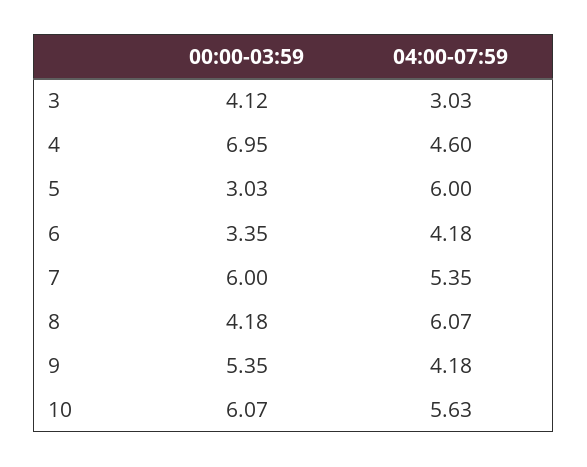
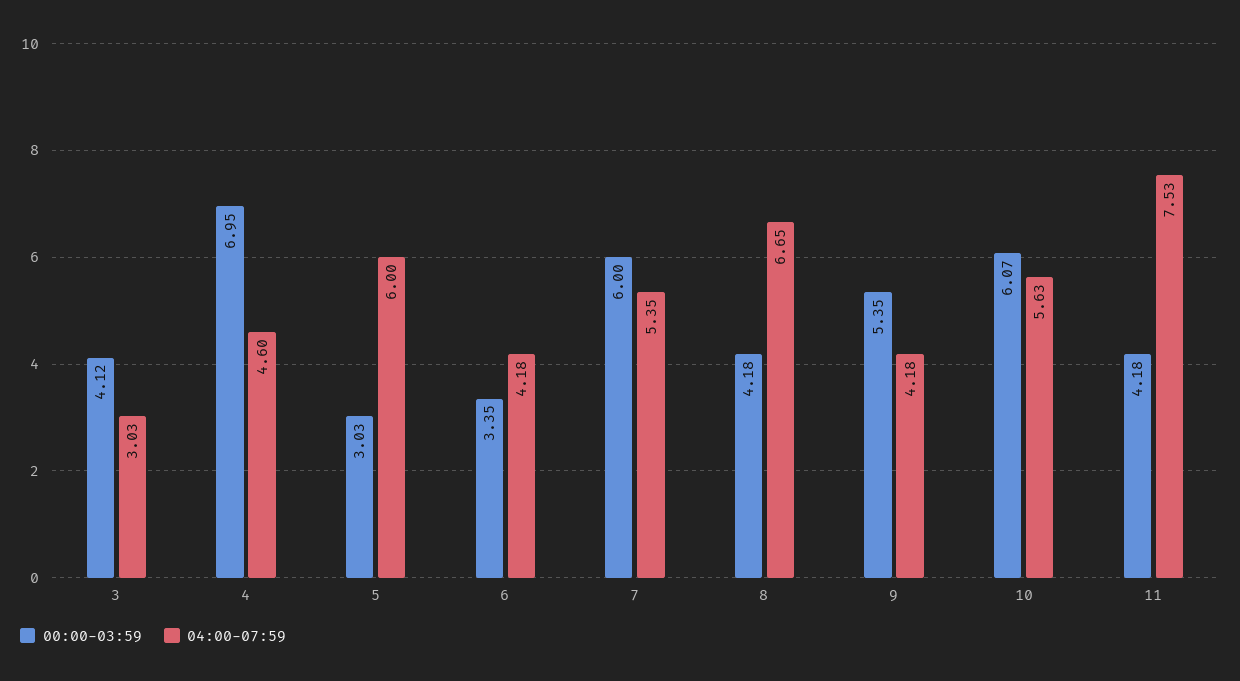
04:00-07:59, 8: 6.07 -> 6.65
00:00-03:59, 11: none -> 4.18
04:00-07:59, 11: none -> 7.53

